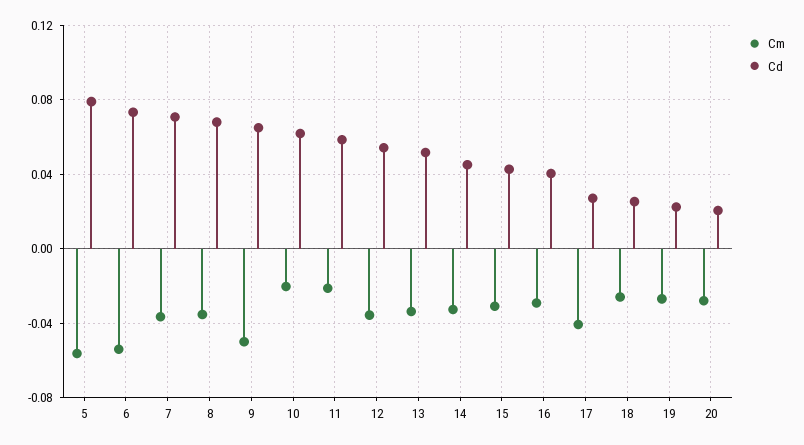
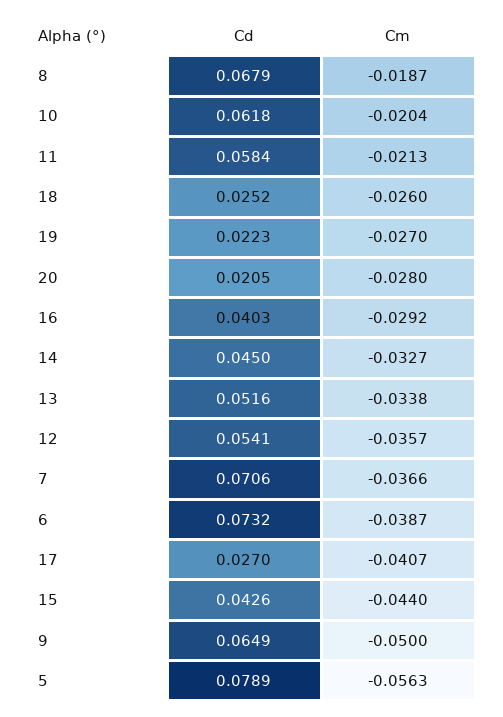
Cm, 6: -0.055 -> -0.0387
Cm, 8: -0.035 -> -0.0187
Cm, 15: -0.03 -> -0.044

